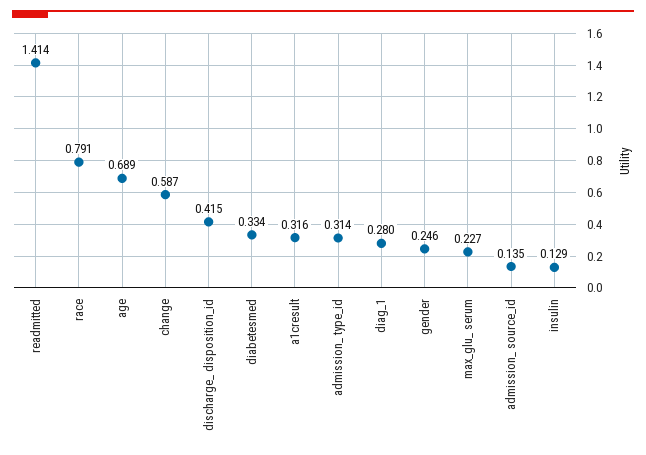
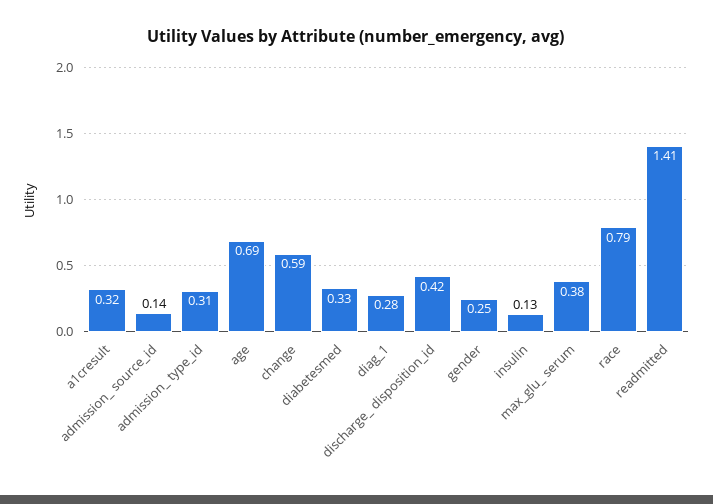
max_glu_ serum: 0.227 -> 0.38

